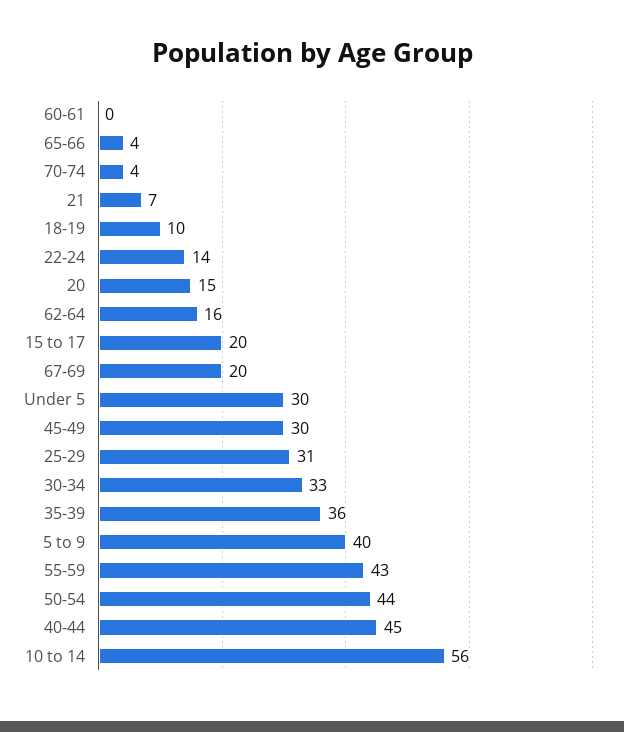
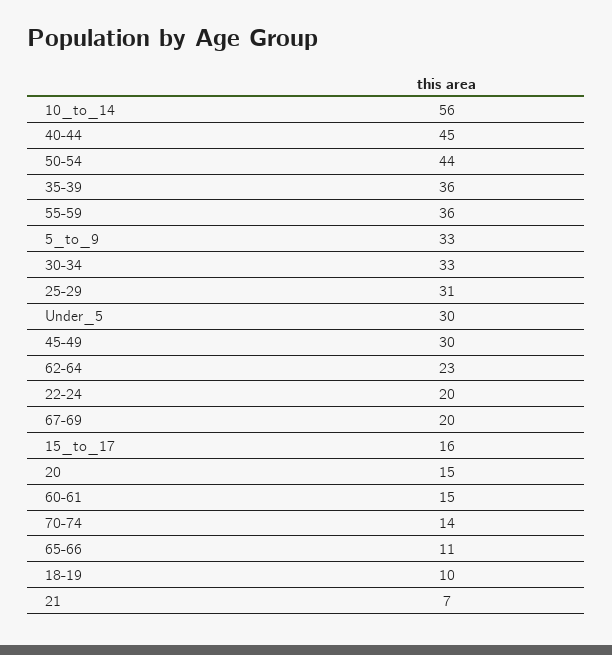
60-61: 0 -> 15
65-66: 4 -> 11
70-74: 4 -> 14
22-24: 14 -> 20
62-64: 16 -> 23
15 to 17: 20 -> 16
5 to 9: 40 -> 33
55-59: 43 -> 36

